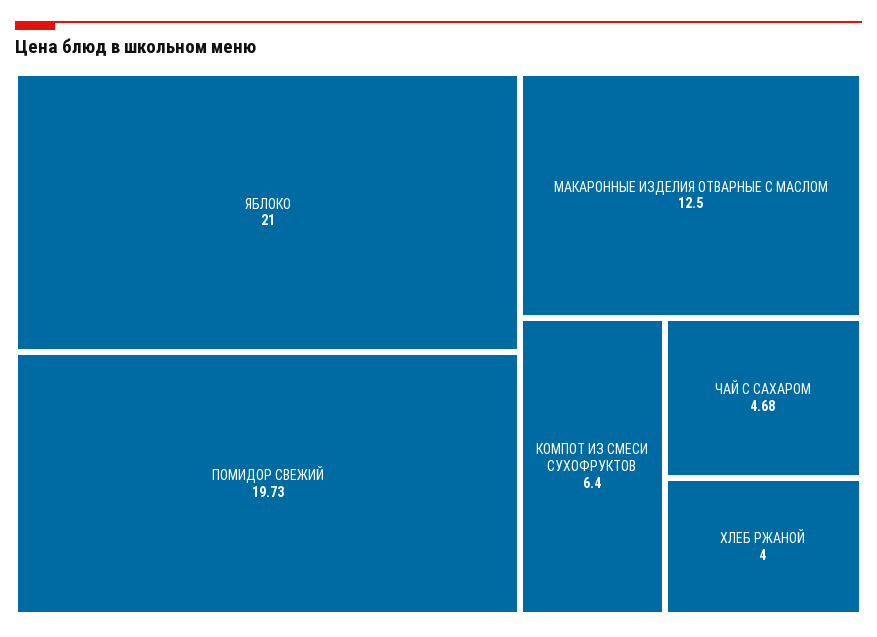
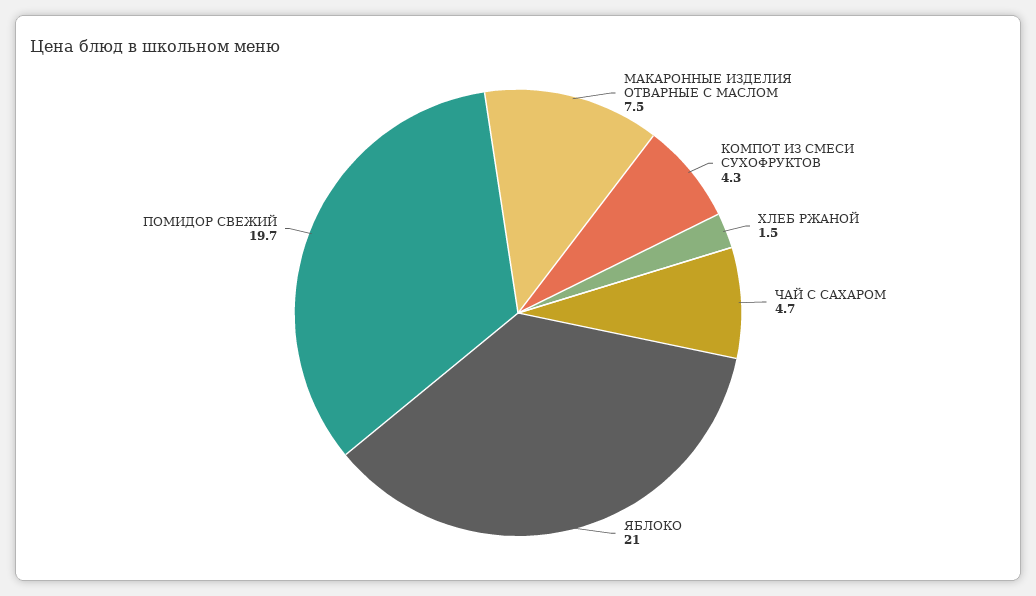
МАКАРОННЫЕ ИЗДЕЛИЯ ОТВАРНЫЕ С МАСЛОМ: 12.5 -> 7.5
КОМПОТ ИЗ СМЕСИ СУХОФРУКТОВ: 6.4 -> 4.3
ХЛЕБ РЖАНОЙ: 4 -> 1.5

